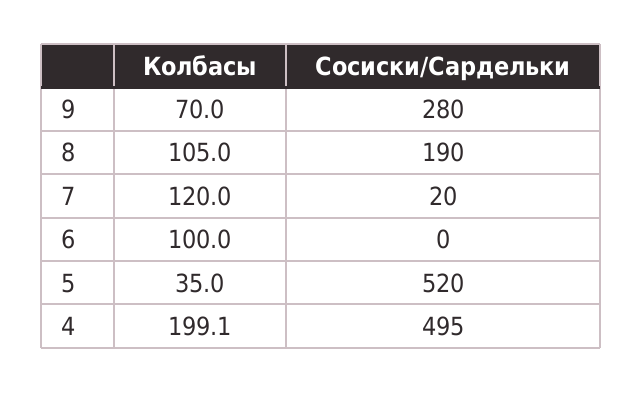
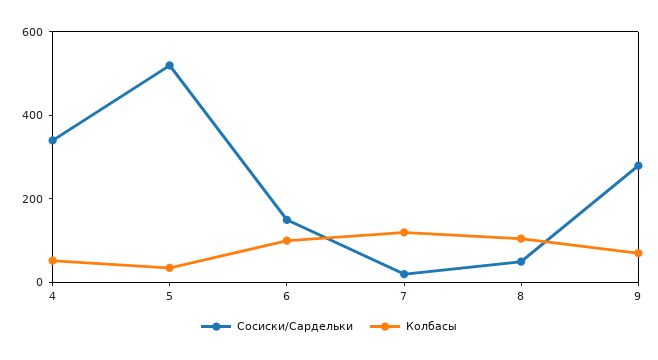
Сосиски/Сардельки, 8: 190 -> 50
Сосиски/Сардельки, 6: 0 -> 150
Колбасы, 4: 199.1 -> 50
Сосиски/Сардельки, 4: 495 -> 350

